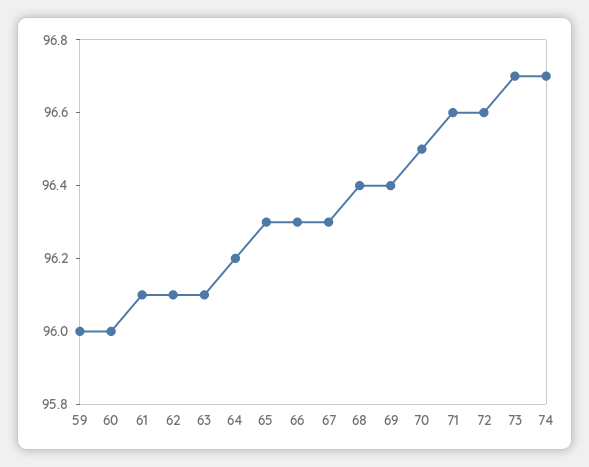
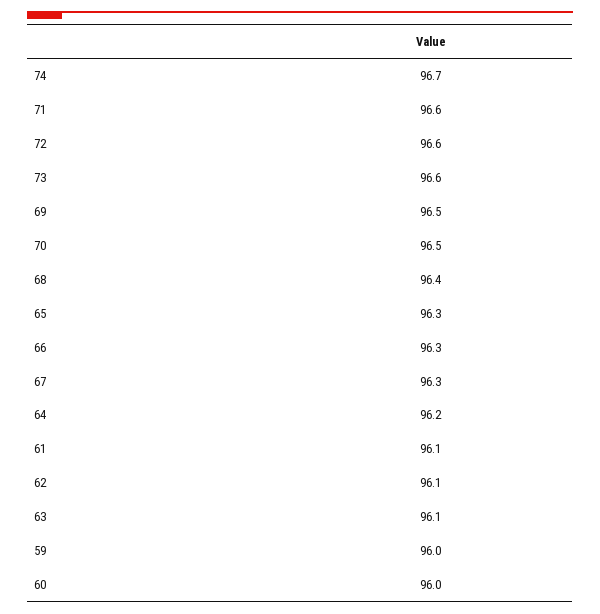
69: 96.4 -> 96.5
73: 96.7 -> 96.6

